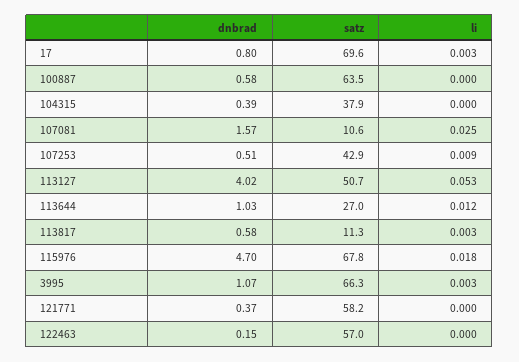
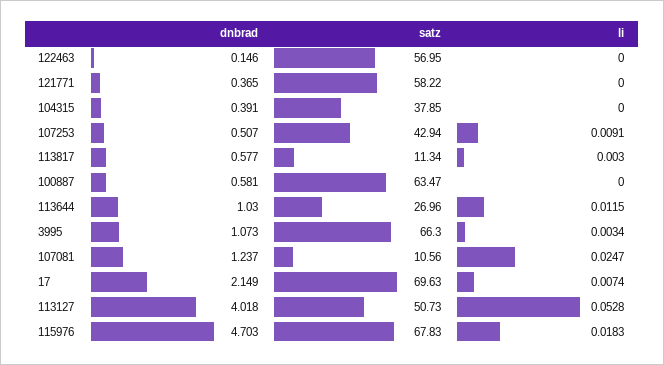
dnbrad, 17: 0.8 -> 2.149
li, 17: 0.003 -> 0.0074
dnbrad, 107081: 1.57 -> 1.237

